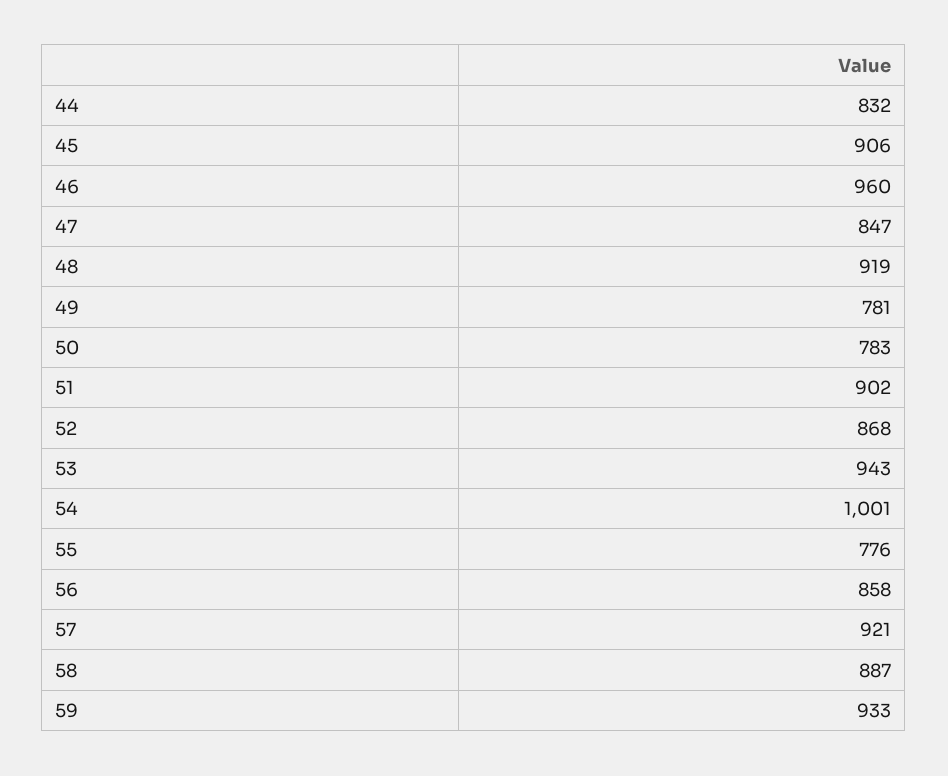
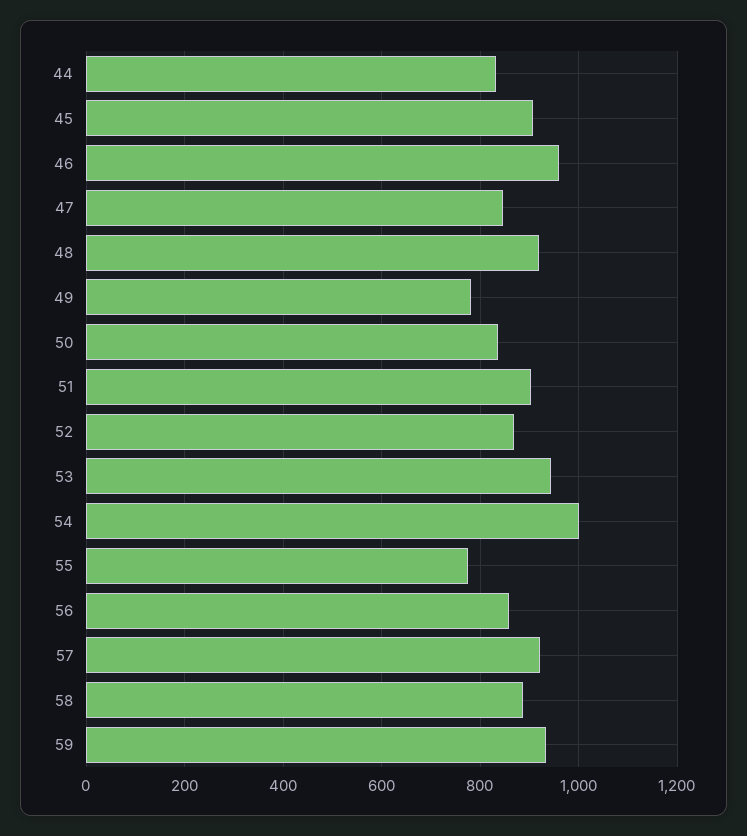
50: 783 -> 840

